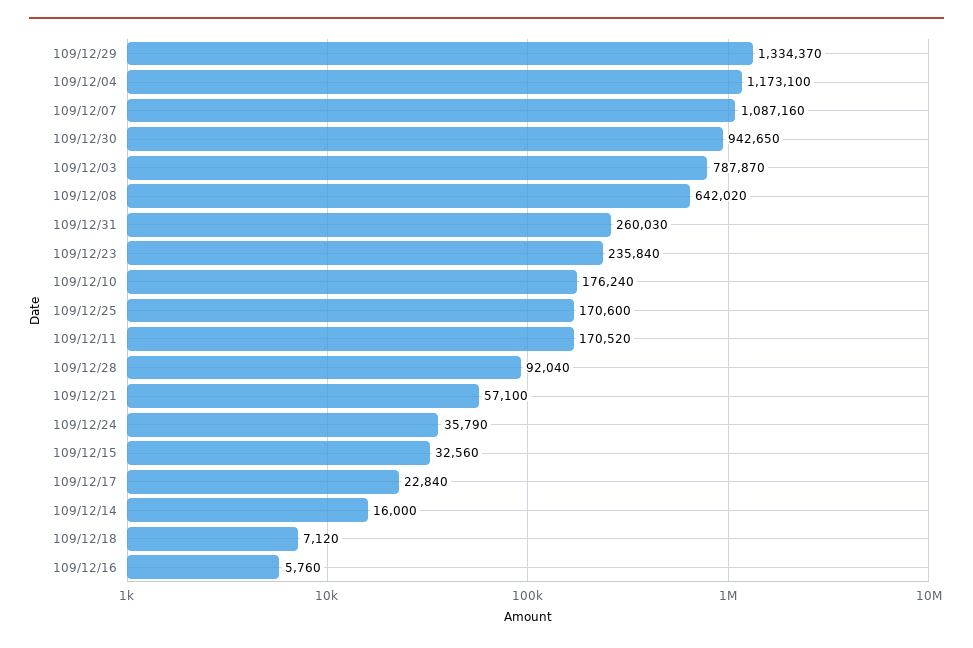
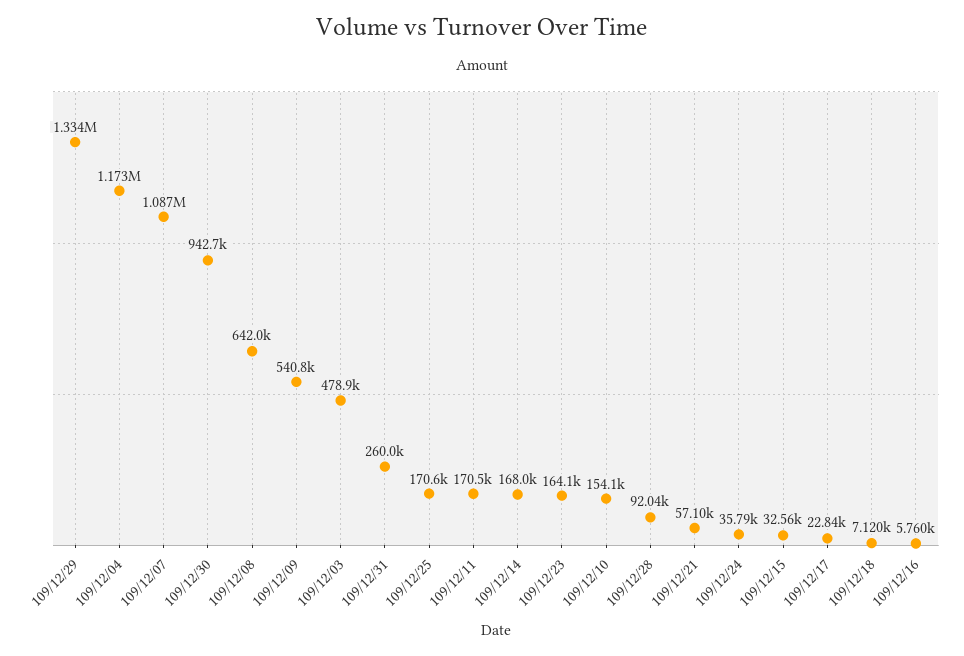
109/12/03: 787870 -> 478900
109/12/23: 235840 -> 164100
109/12/10: 176240 -> 154100
109/12/14: 16000 -> 168000
109/12/09: none -> 540800

